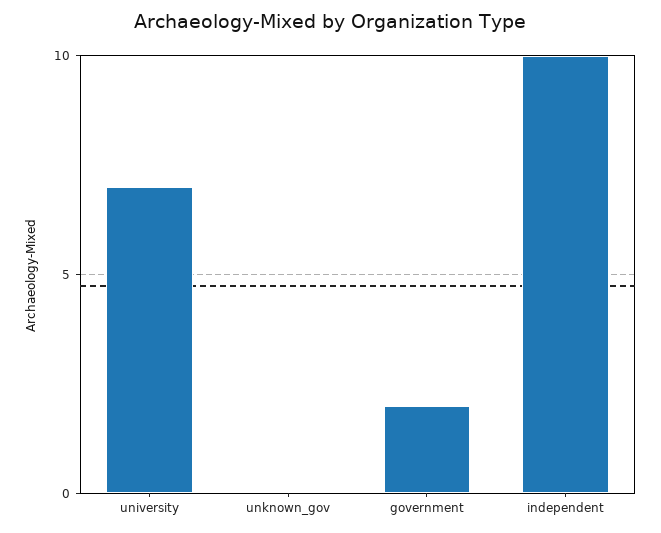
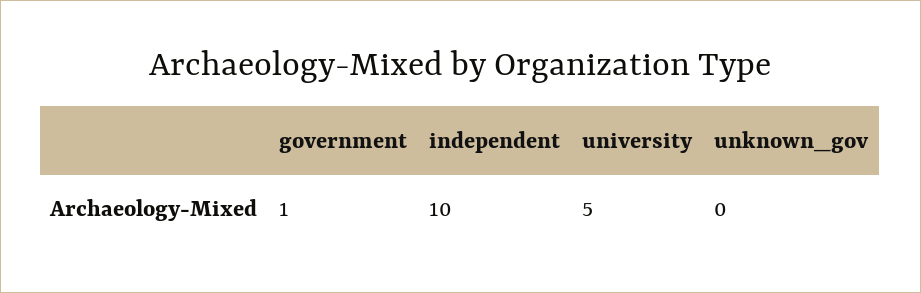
university: 7 -> 5
government: 2 -> 1

